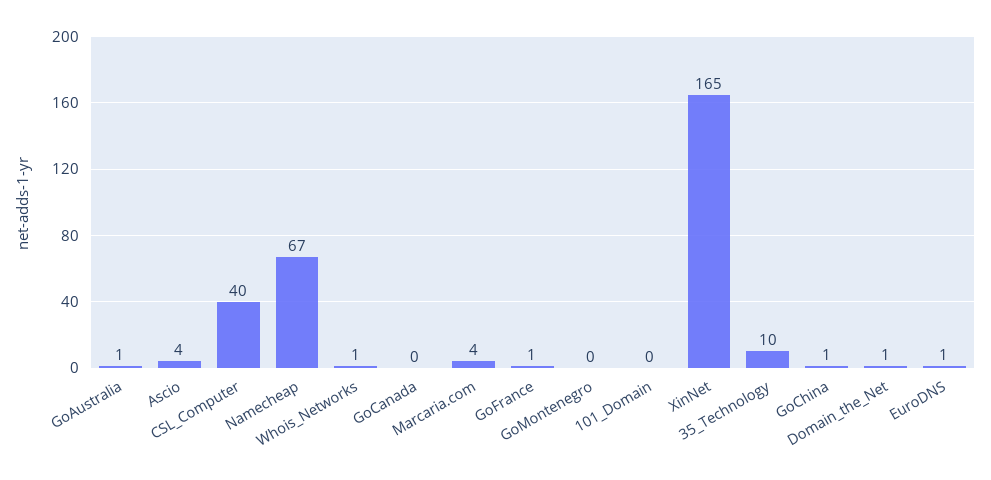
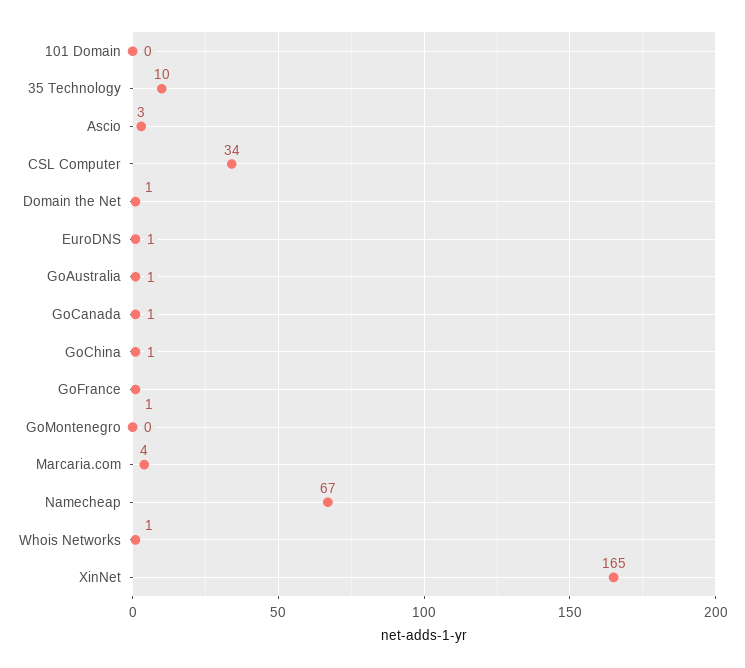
Ascio: 4 -> 3
CSL_Computer: 40 -> 34
GoCanada: 0 -> 1

